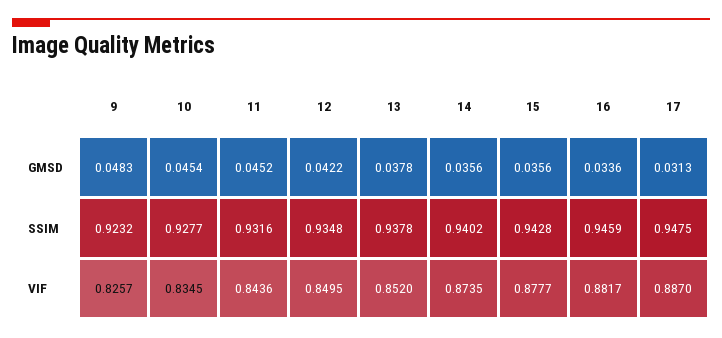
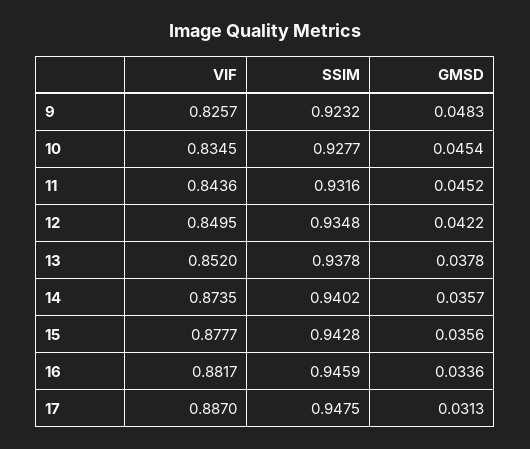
14, GMSD: 0.0356 -> 0.0357

